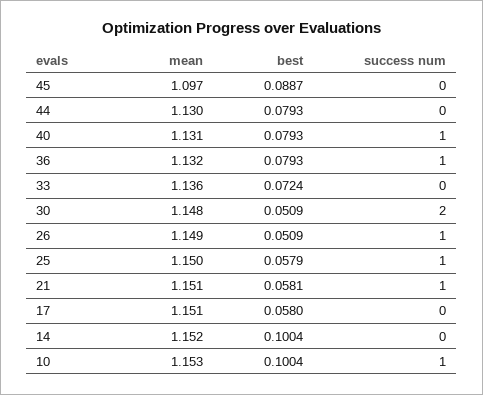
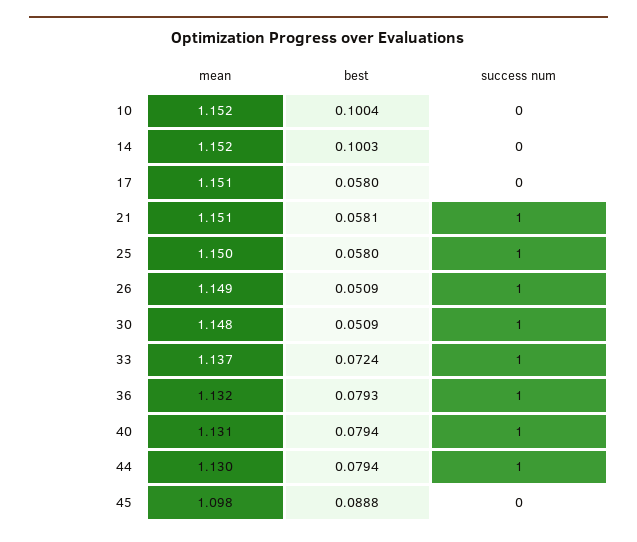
mean, 45: 1.097 -> 1.098
best, 45: 0.0887 -> 0.0888
best, 44: 0.0793 -> 0.0794
success num, 44: 0 -> 1
best, 40: 0.0793 -> 0.0794
mean, 33: 1.136 -> 1.137
success num, 33: 0 -> 1
success num, 30: 2 -> 1
best, 25: 0.0579 -> 0.058
best, 14: 0.1004 -> 0.1003
mean, 10: 1.153 -> 1.152
success num, 10: 1 -> 0

